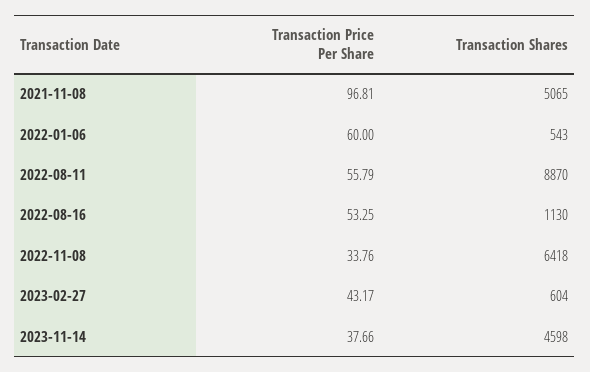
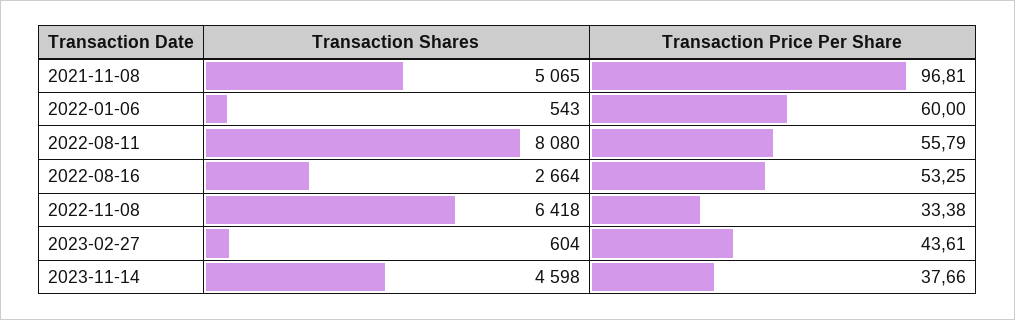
Transaction Shares, 2022-08-11: 8870 -> 8080
Transaction Shares, 2022-08-16: 1130 -> 2664
Transaction Price Per Share, 2022-11-08: 33.76 -> 33.38
Transaction Price Per Share, 2023-02-27: 43.17 -> 43.61

